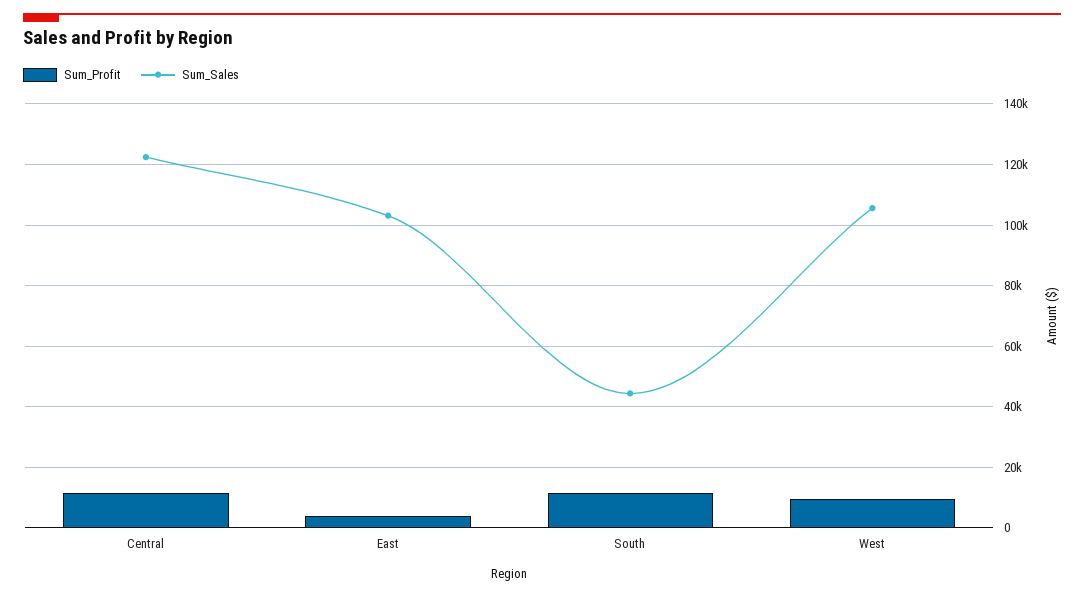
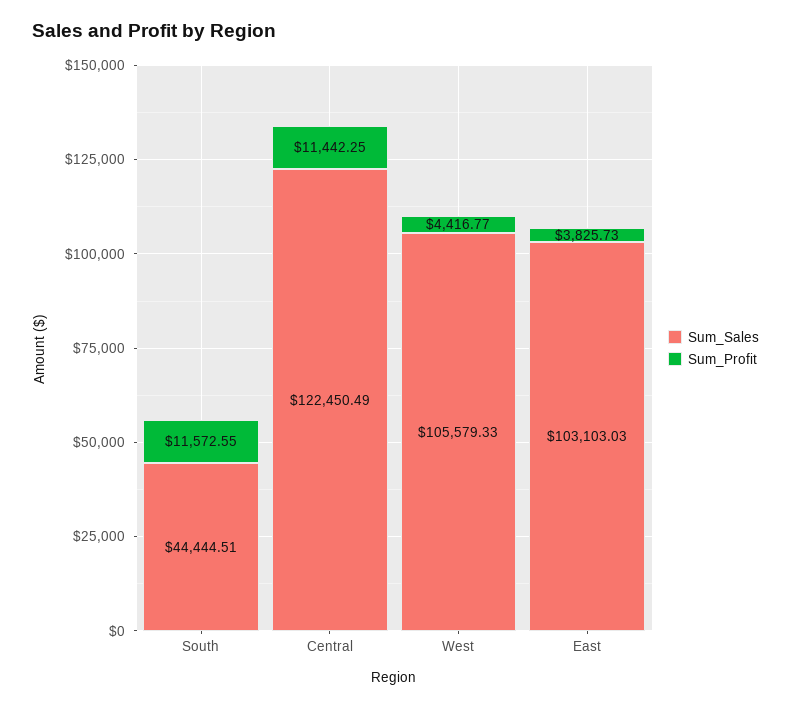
Sum_Profit, West: 10000 -> 4416.77

